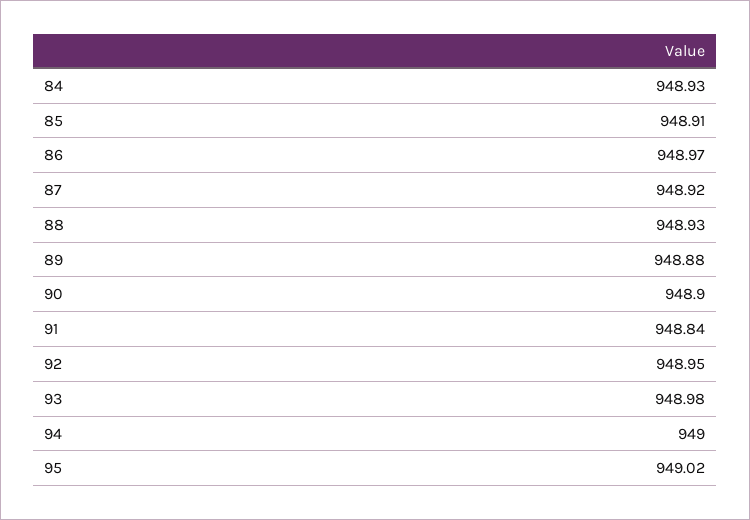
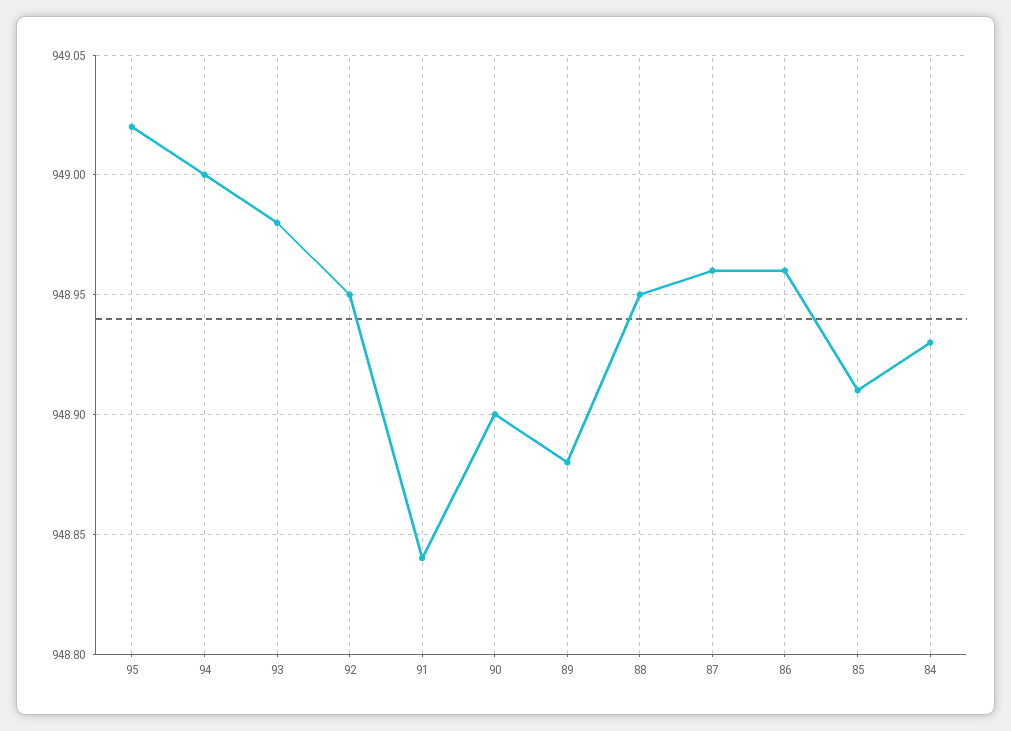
86: 948.97 -> 948.96
87: 948.92 -> 948.96
88: 948.93 -> 948.95

